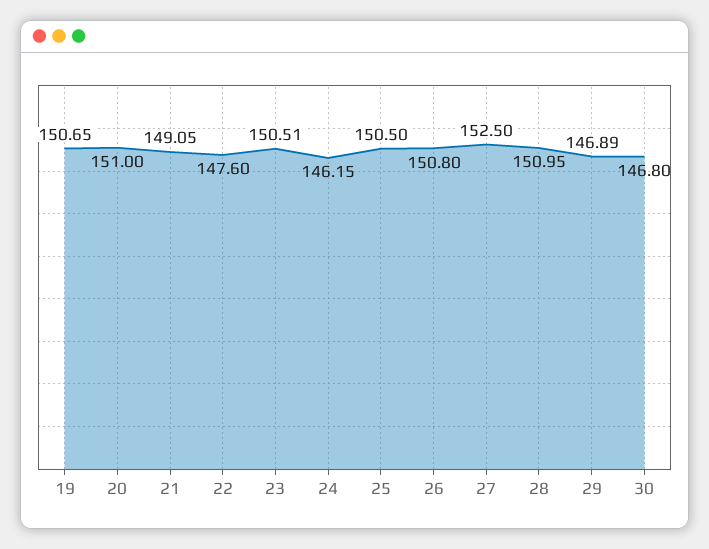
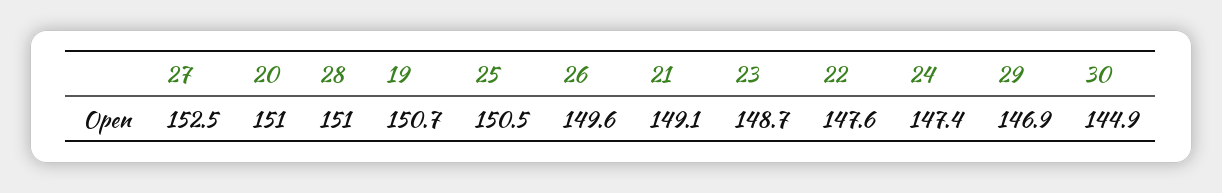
23: 150.51 -> 148.7
24: 146.15 -> 147.4
26: 150.8 -> 149.6
30: 146.8 -> 144.9

